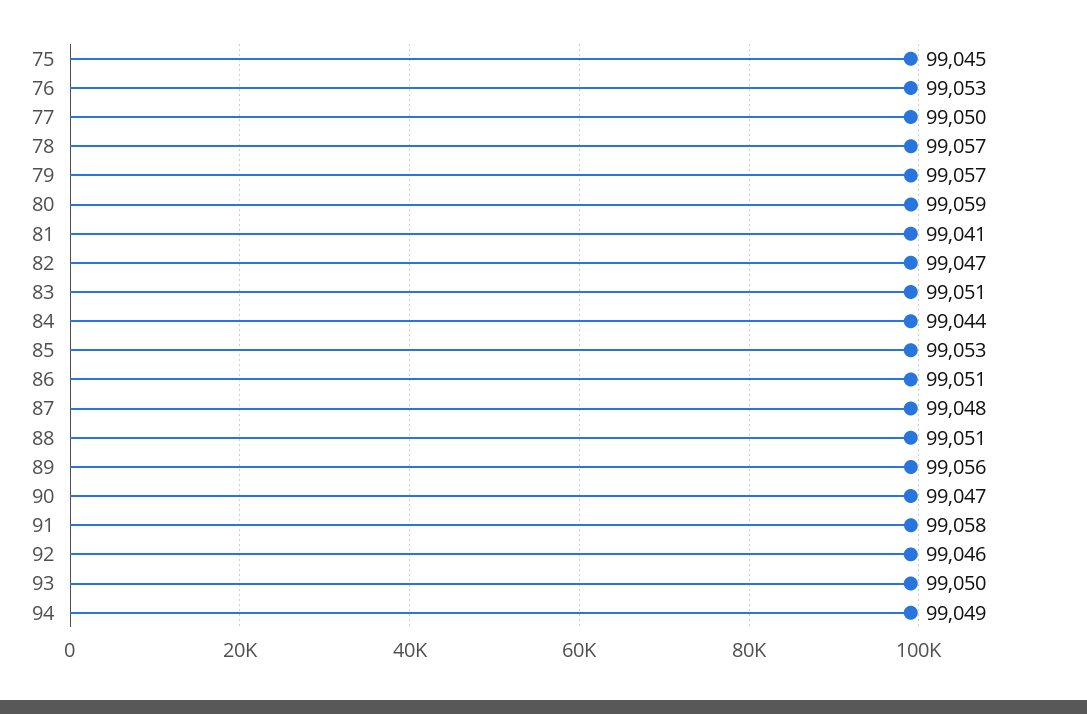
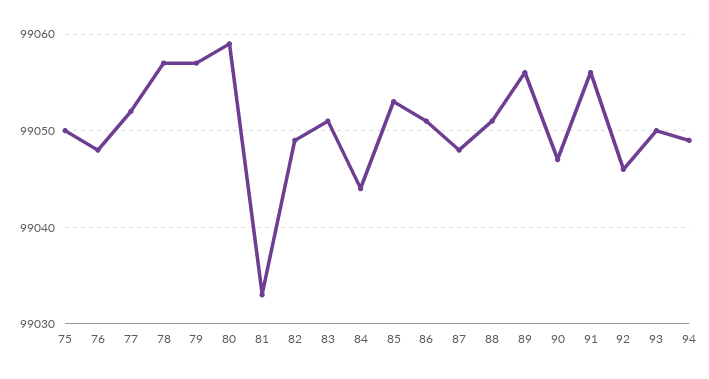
75: 99045 -> 99050
76: 99053 -> 99048
77: 99050 -> 99052
81: 99041 -> 99033
82: 99047 -> 99049
91: 99058 -> 99056

